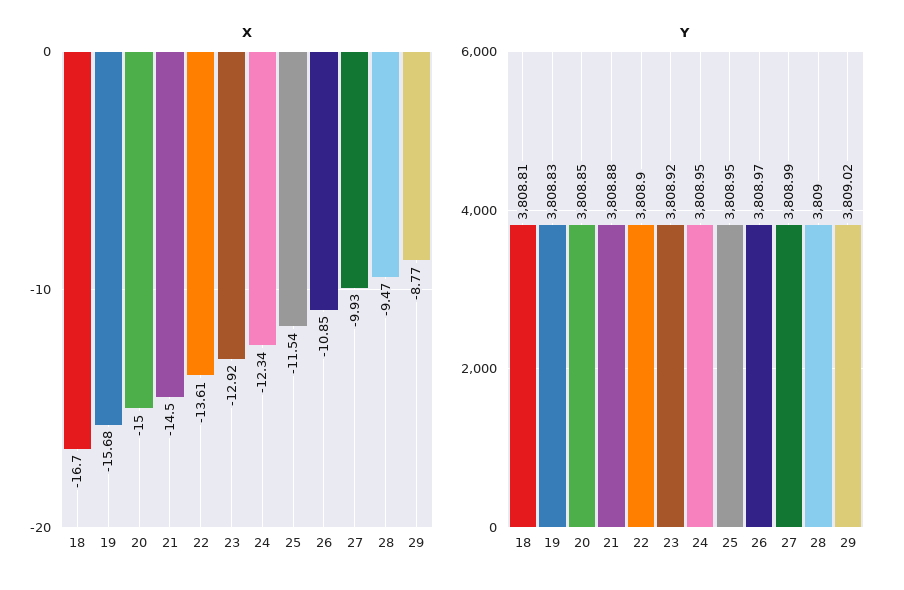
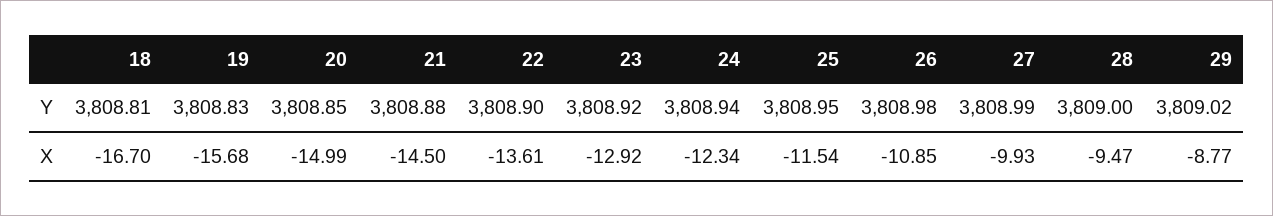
X, 20: -15 -> -14.99
Y, 24: 3808.95 -> 3808.94
Y, 26: 3808.97 -> 3808.98

